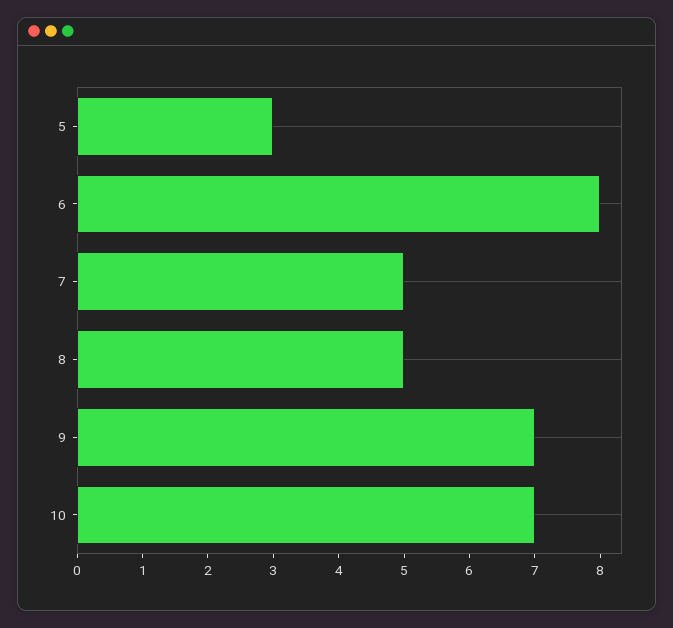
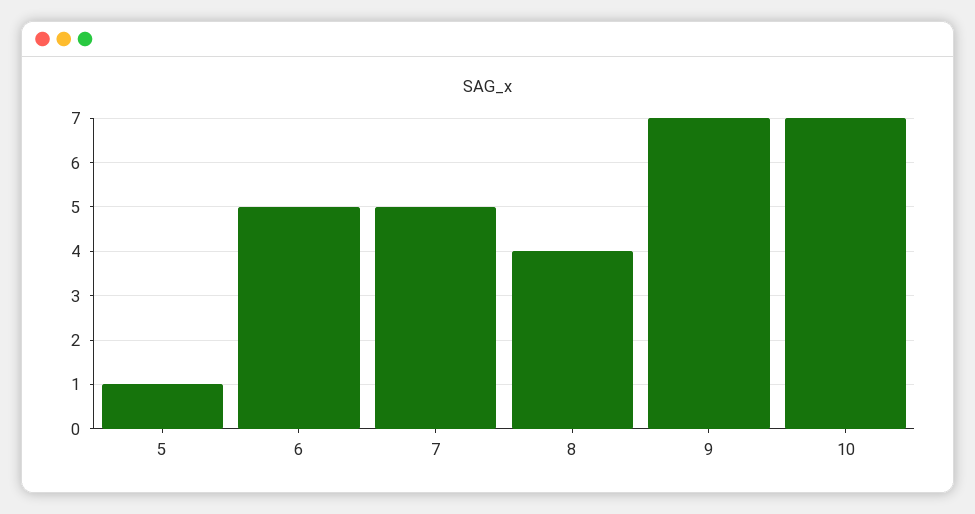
5: 3 -> 1
6: 8 -> 5
8: 5 -> 4

